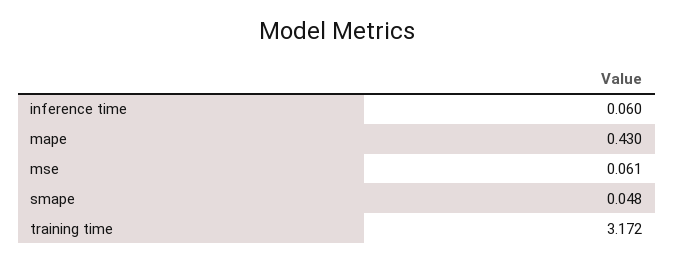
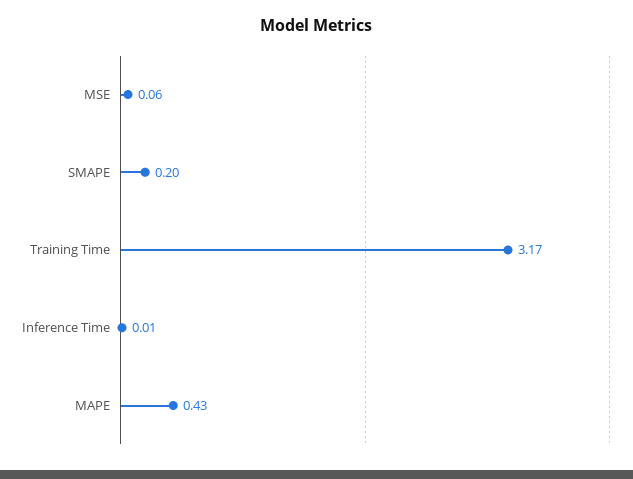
inference time: 0.06 -> 0.01
smape: 0.048 -> 0.2

